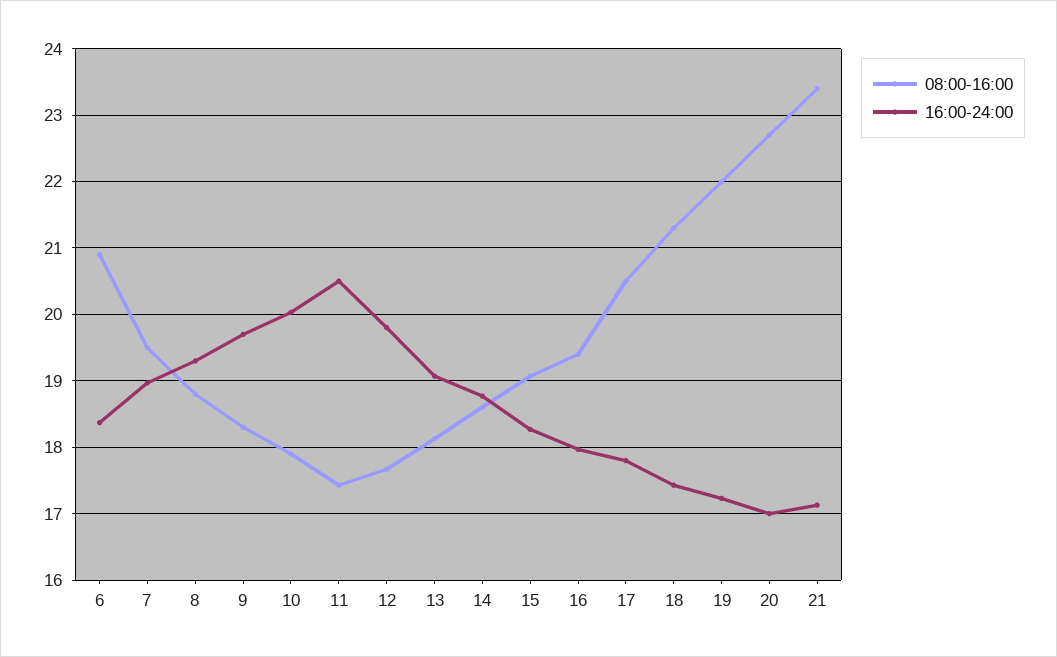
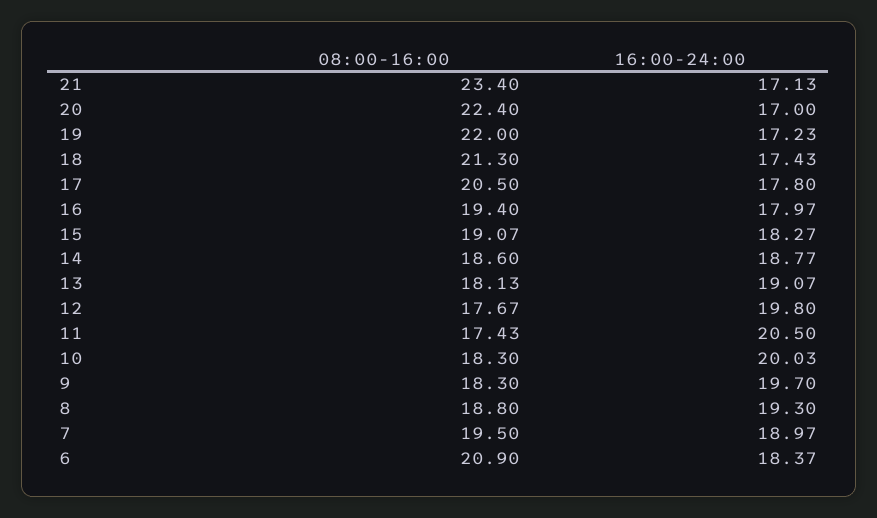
08:00-16:00, 10: 17.9 -> 18.3
08:00-16:00, 20: 22.7 -> 22.4

